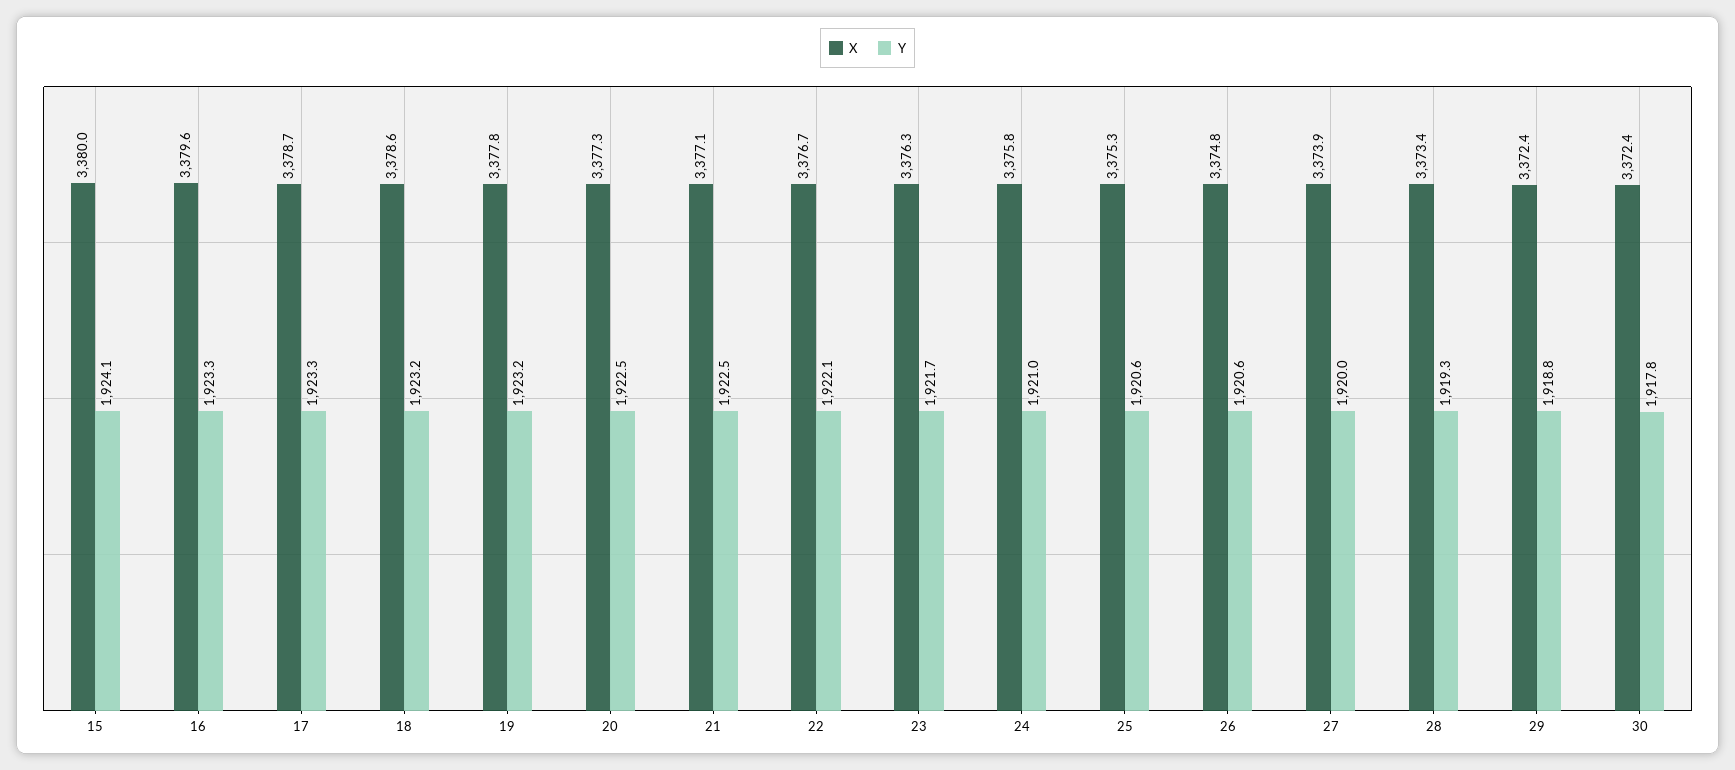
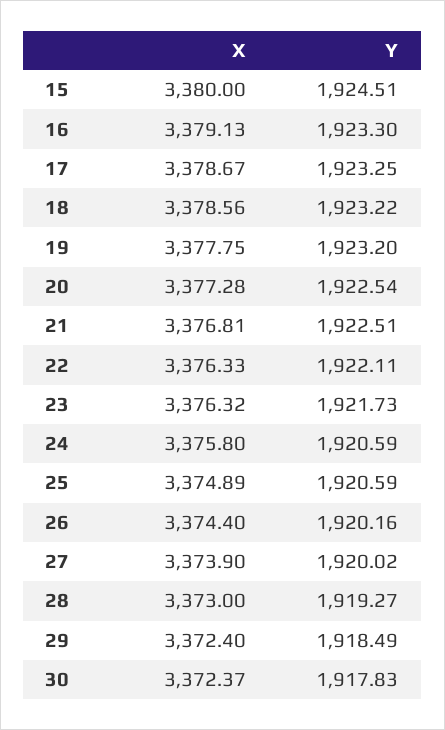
Y, 15: 1924.1 -> 1924.51
X, 16: 3379.6 -> 3379.13
X, 21: 3377.1 -> 3376.81
X, 22: 3376.7 -> 3376.33
Y, 24: 1921 -> 1920.59
X, 25: 3375.3 -> 3374.89
X, 26: 3374.8 -> 3374.4
Y, 26: 1920.6 -> 1920.16
X, 28: 3373.4 -> 3373
Y, 29: 1918.8 -> 1918.49

